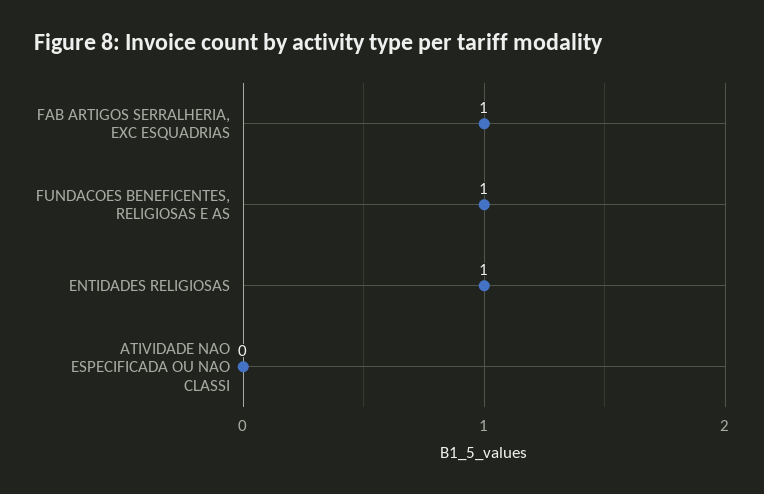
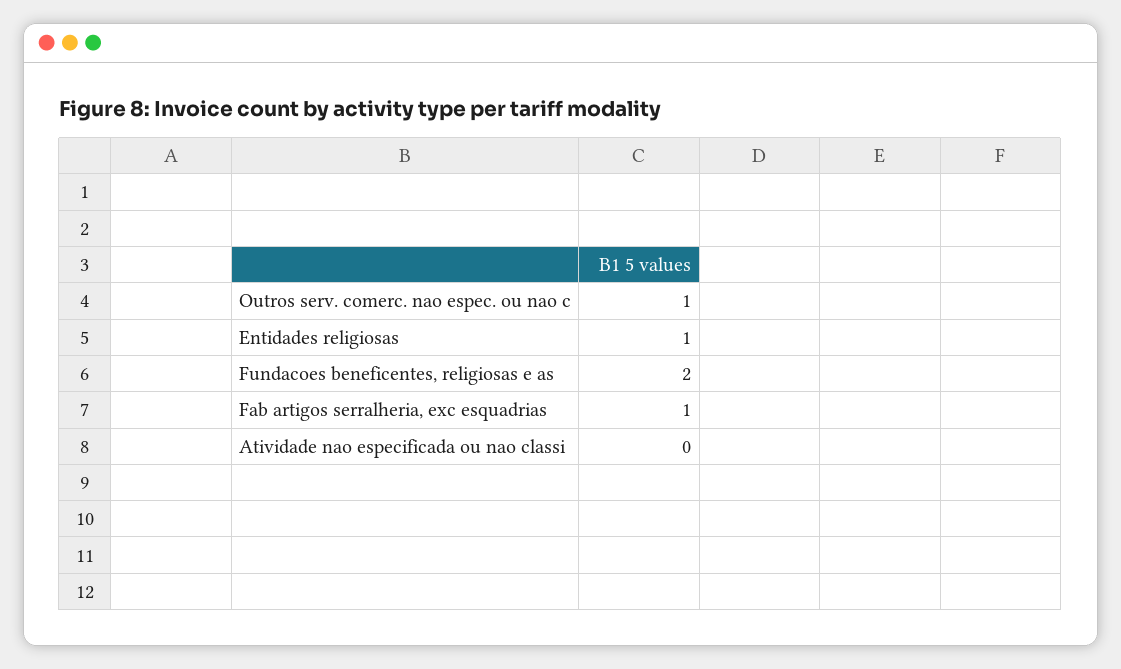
FUNDACOES BENEFICENTES, RELIGIOSAS E AS: 1 -> 2
Outros serv. comerc. nao espec. ou nao c: none -> 1

